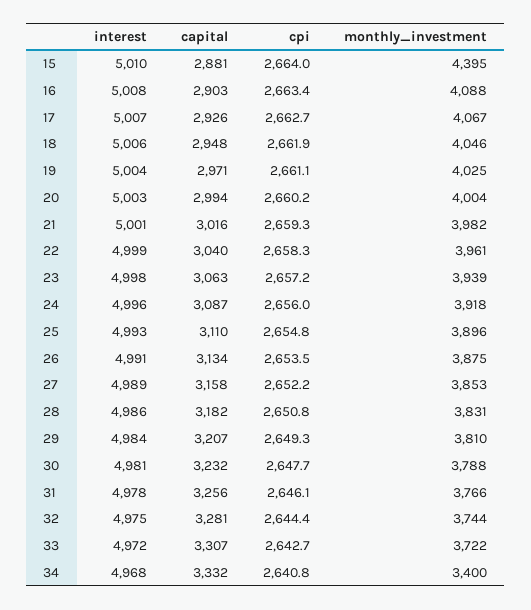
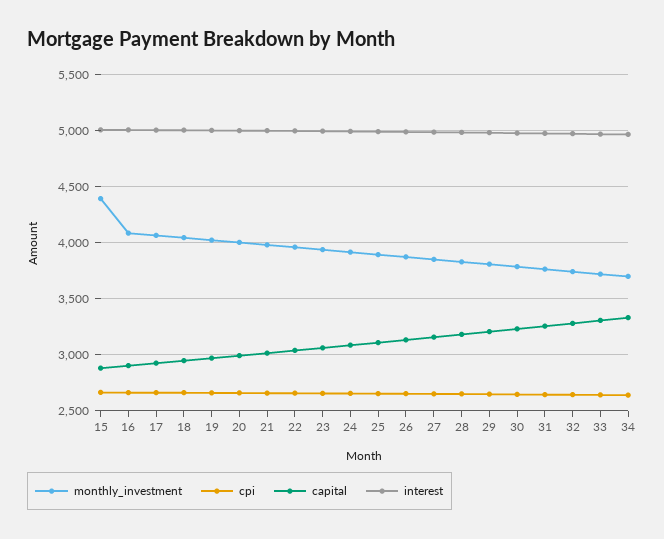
monthly_investment, 34: 3400 -> 3700

